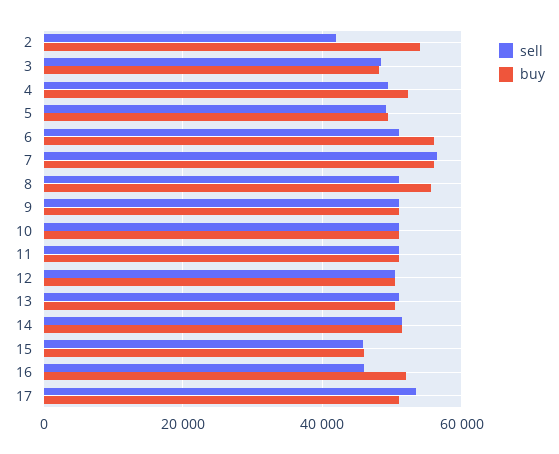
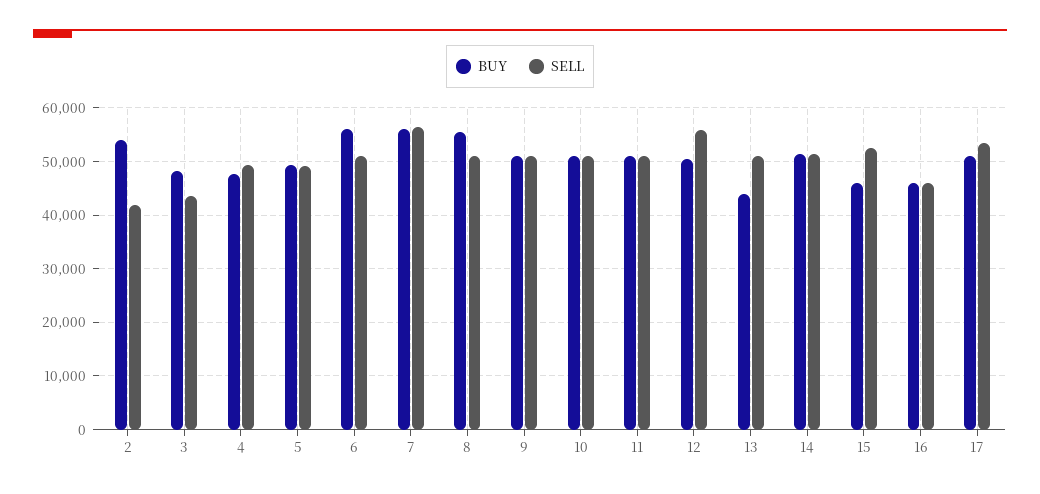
sell, 3: 48000 -> 44000
buy, 4: 52000 -> 48000
sell, 12: 50000 -> 56000
buy, 13: 50000 -> 44000
sell, 15: 46000 -> 52000
buy, 16: 52000 -> 46000

